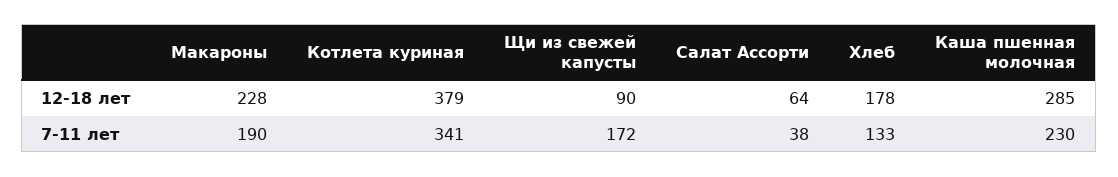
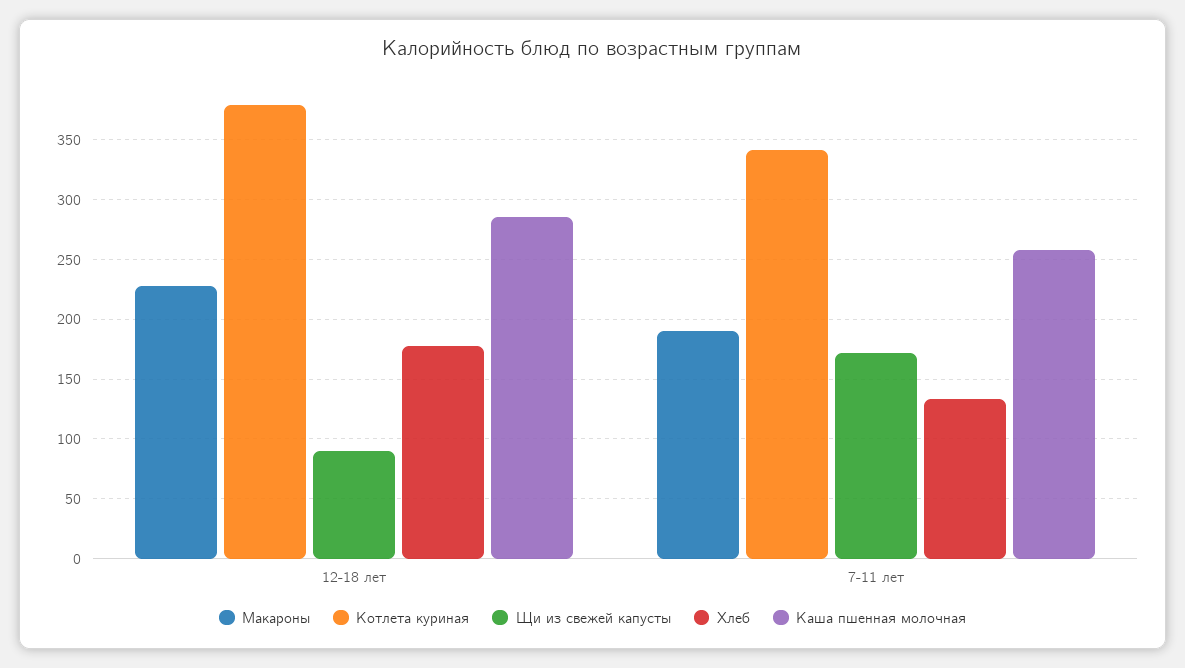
Салат Ассорти, 12-18 лет: 64 -> none
Салат Ассорти, 7-11 лет: 38 -> none
Каша пшенная молочная, 7-11 лет: 230 -> 260

